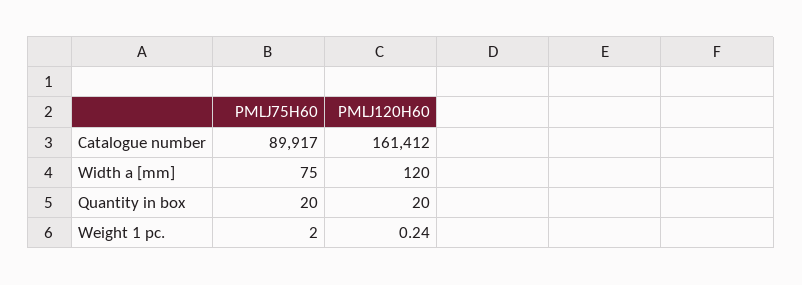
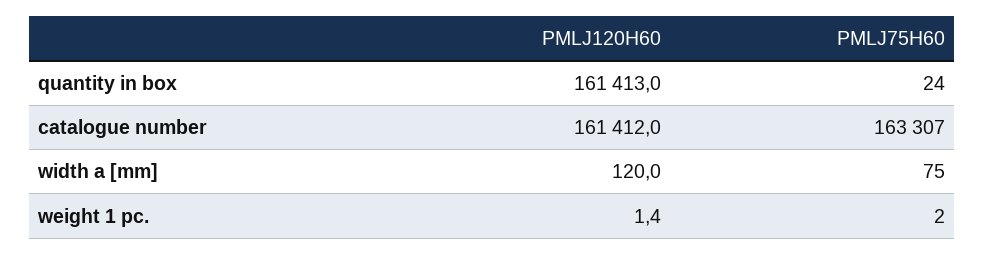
PMLJ75H60, Catalogue number: 89917 -> 163307
PMLJ75H60, Quantity in box: 20 -> 24
PMLJ120H60, Quantity in box: 20 -> 161413
PMLJ120H60, Weight 1 pc.: 0.24 -> 1.4

